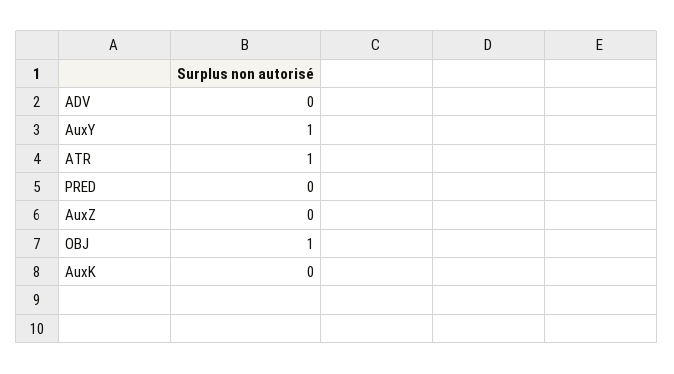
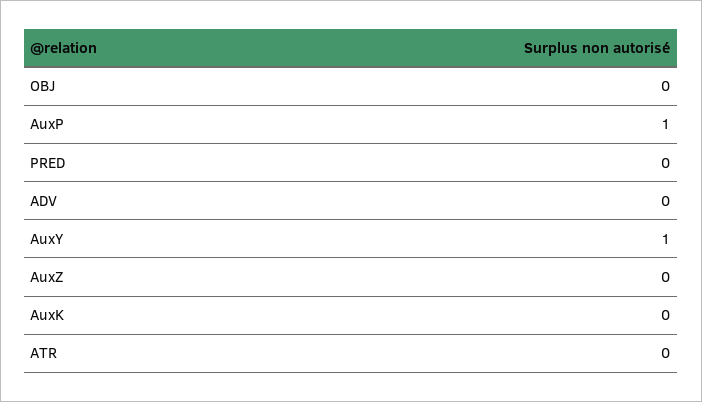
ATR: 1 -> 0
OBJ: 1 -> 0
AuxP: none -> 1

